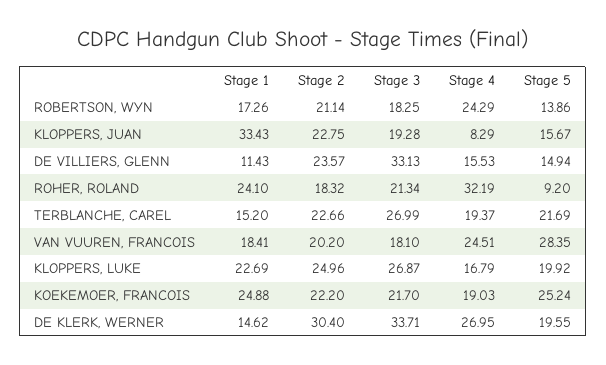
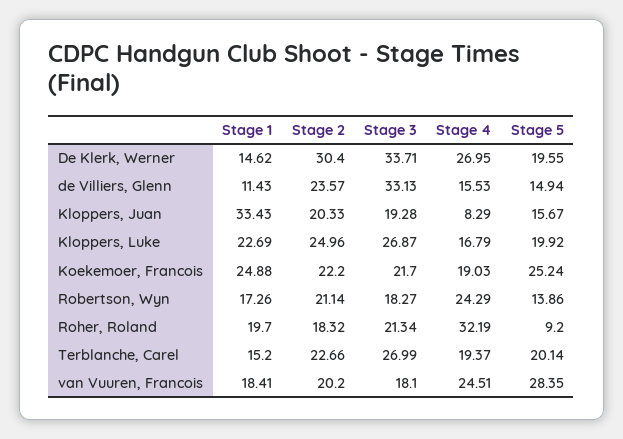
Stage 3, ROBERTSON, WYN: 18.25 -> 18.27
Stage 2, KLOPPERS, JUAN: 22.75 -> 20.33
Stage 1, ROHER, ROLAND: 24.1 -> 19.7
Stage 5, TERBLANCHE, CAREL: 21.69 -> 20.14

